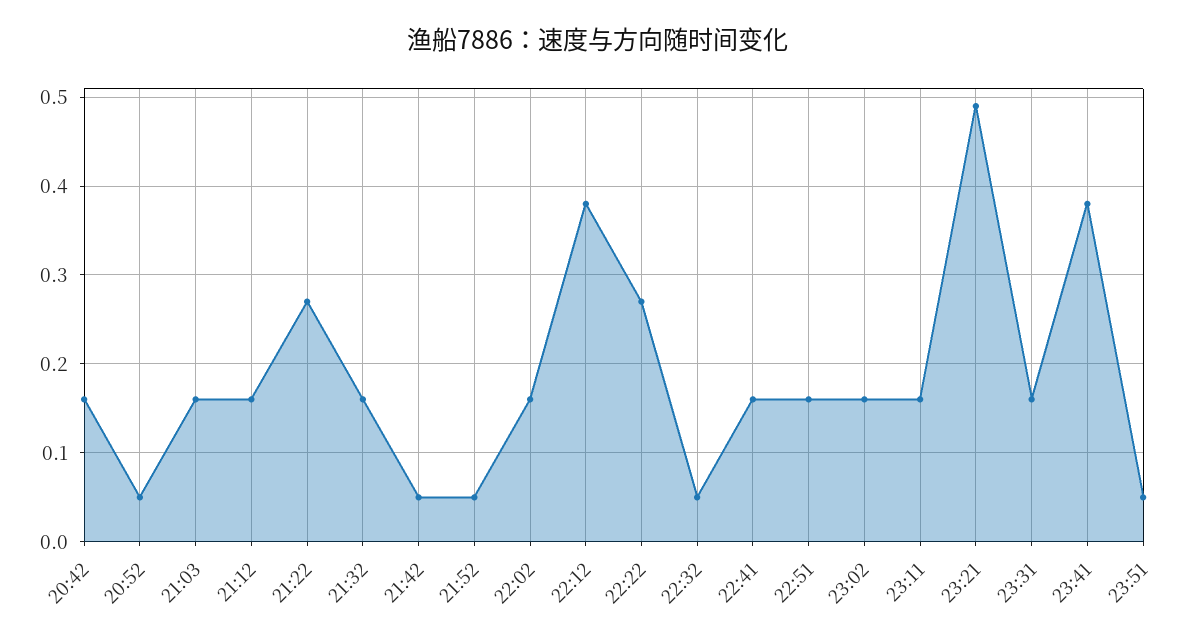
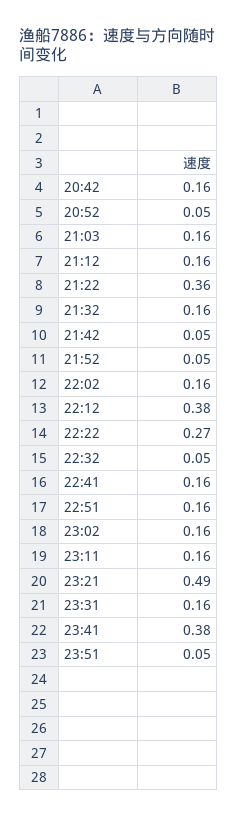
21:22: 0.27 -> 0.36

